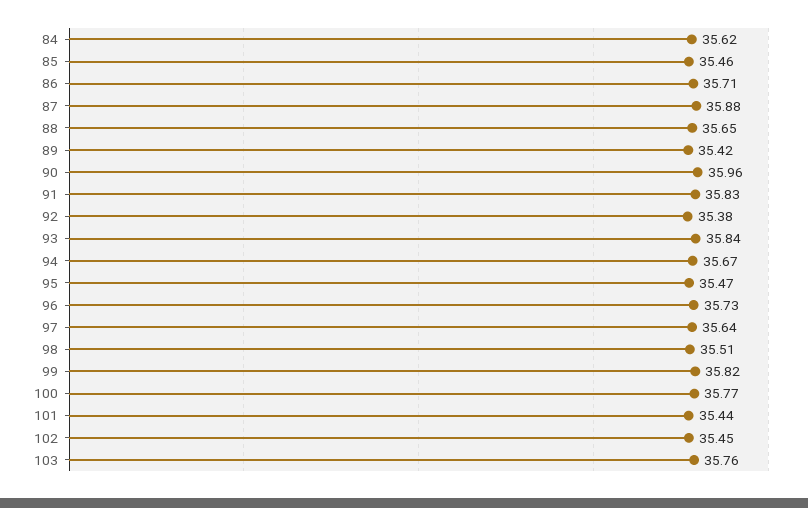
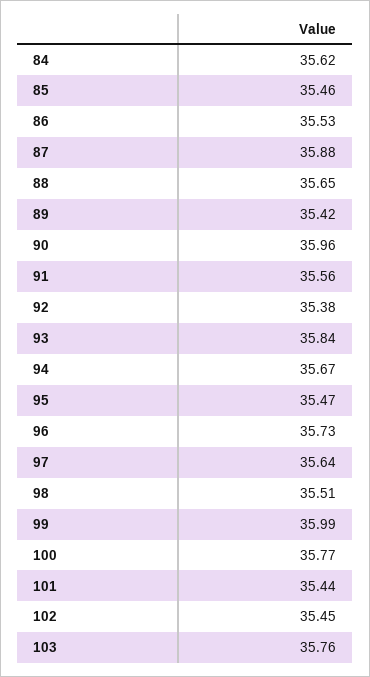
86: 35.71 -> 35.53
91: 35.83 -> 35.56
99: 35.82 -> 35.99

